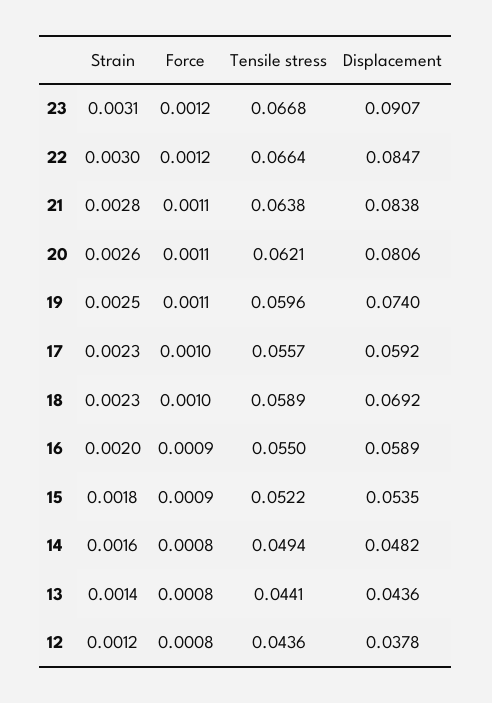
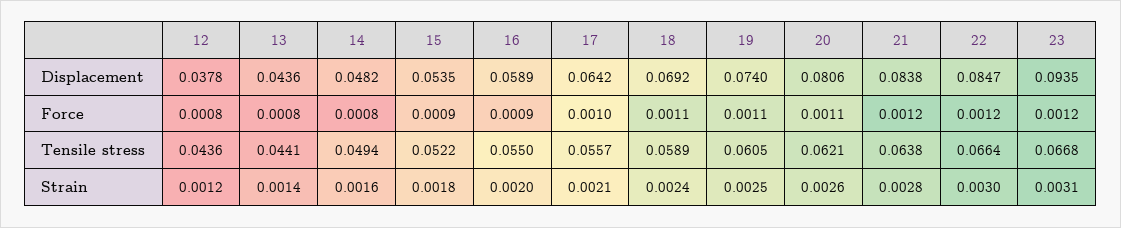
Displacement, 23: 0.0907 -> 0.0935
Force, 21: 0.0011 -> 0.0012
Tensile stress, 19: 0.0596 -> 0.0605
Strain, 17: 0.0023 -> 0.0021
Displacement, 17: 0.0592 -> 0.0642
Strain, 18: 0.0023 -> 0.0024
Force, 18: 0.001 -> 0.0011

